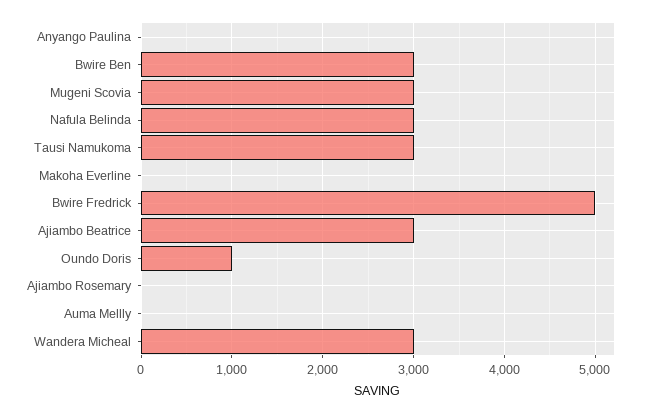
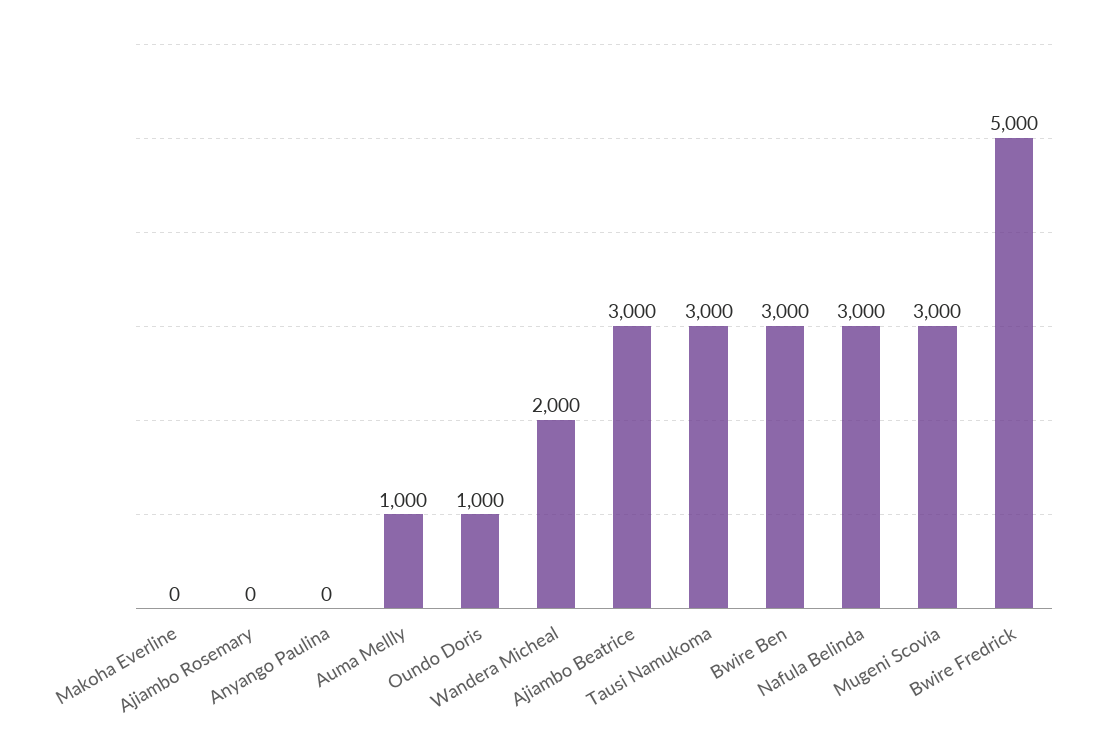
Auma Mellly: 0 -> 1000
Wandera Micheal: 3000 -> 2000

